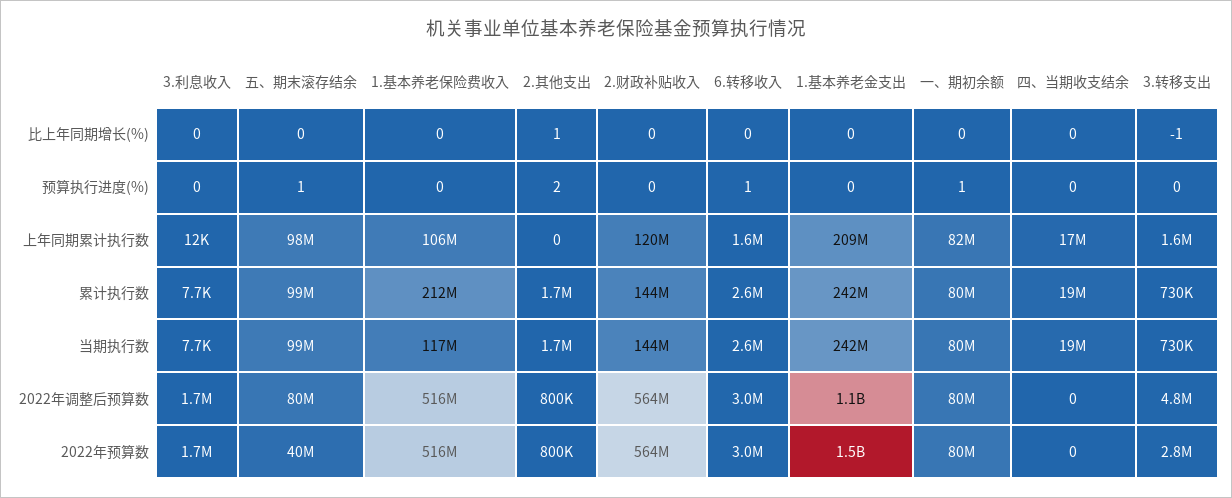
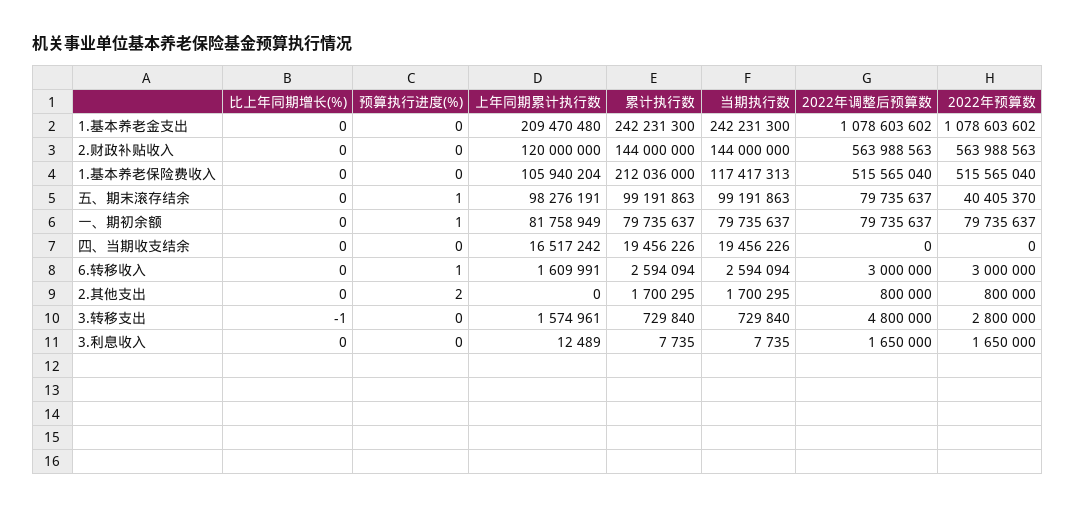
2.其他支出, 比上年同期增长(%): 1 -> 0
1.基本养老金支出, 2022年预算数: 1500000000 -> 1078603602

